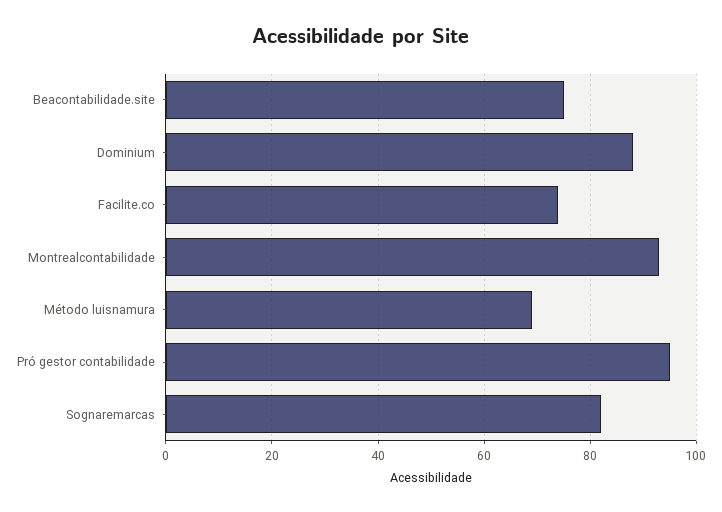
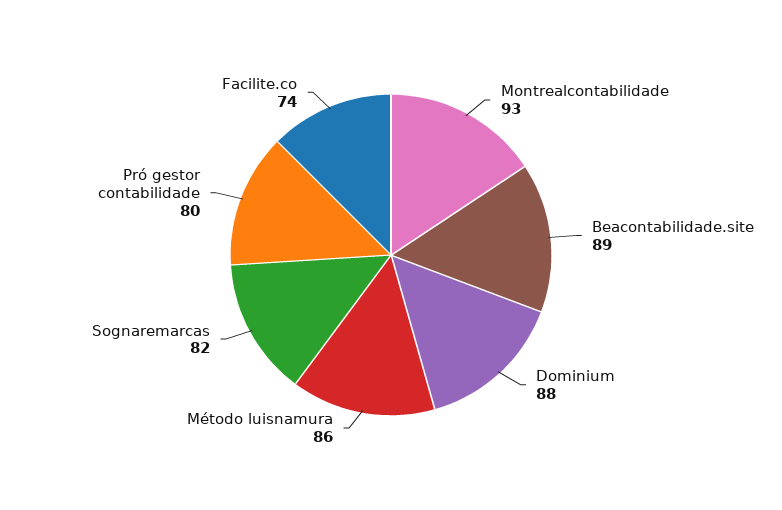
Beacontabilidade.site: 75 -> 89
Método luisnamura: 70 -> 86
Pró gestor contabilidade: 95 -> 80

